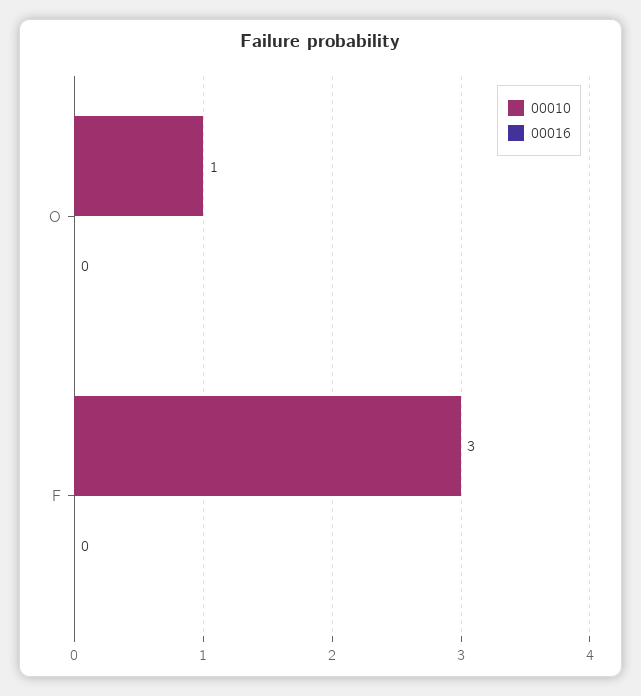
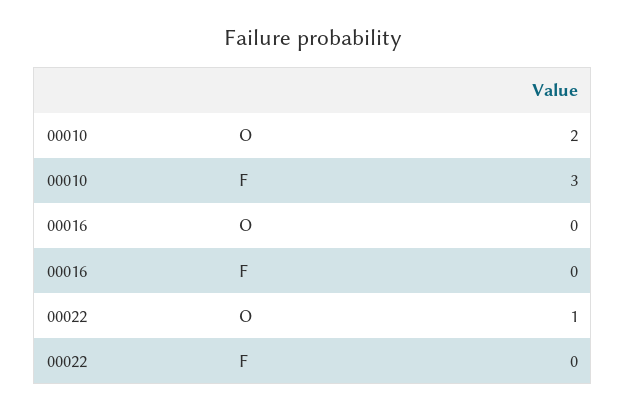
00010, O: 1 -> 2
00022, O: none -> 1
00022, F: none -> 0

